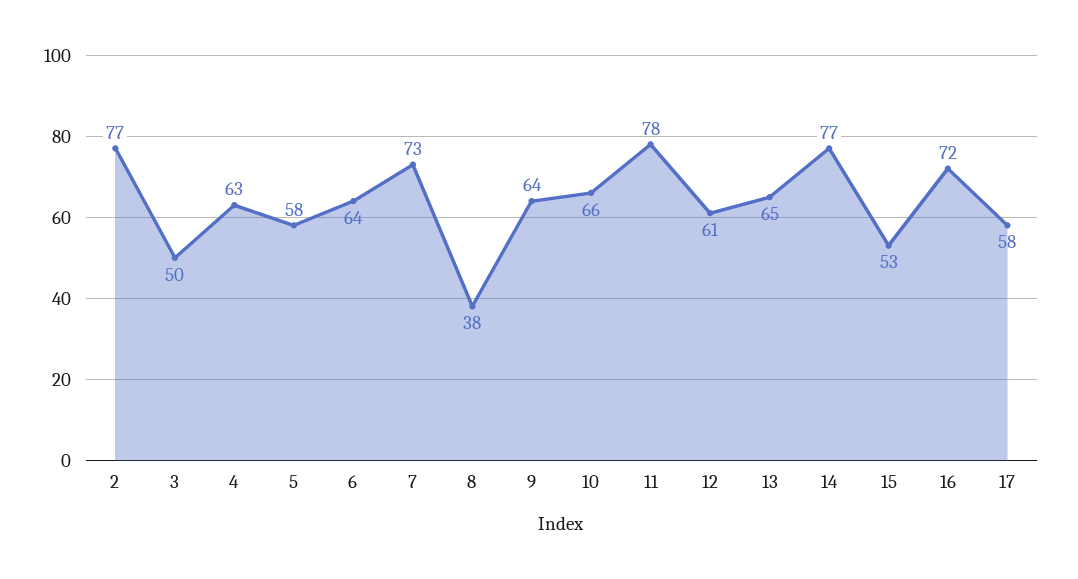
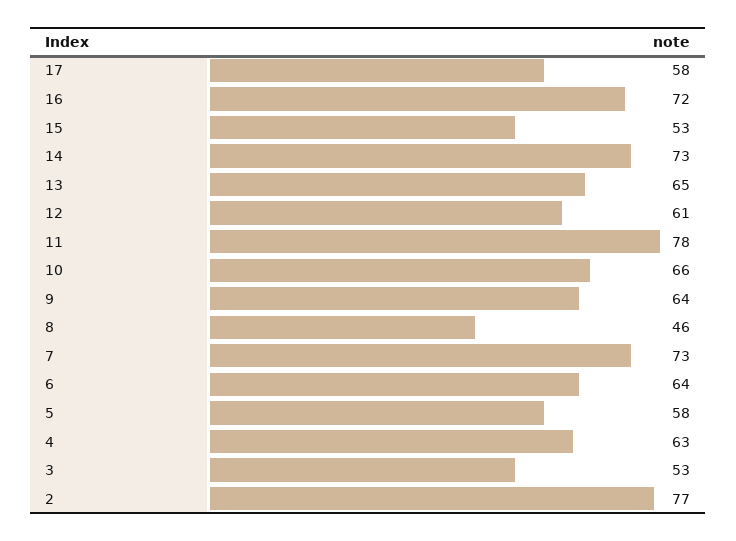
3: 50 -> 53
8: 38 -> 46
14: 77 -> 73

